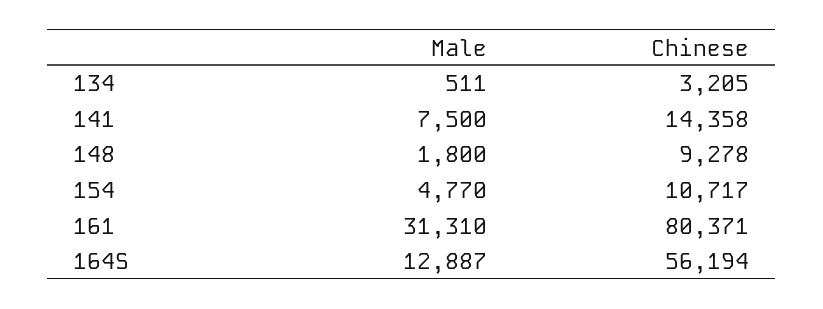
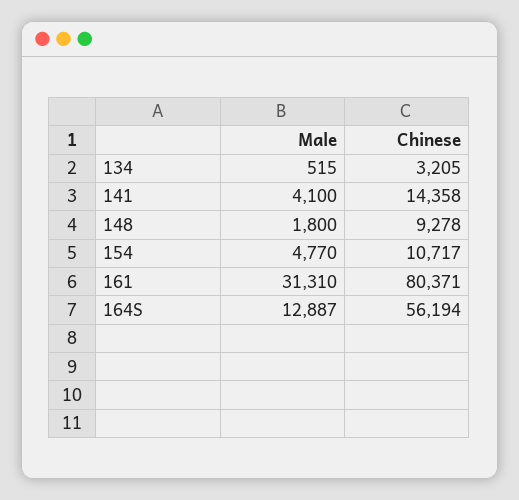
Male, 134: 511 -> 515
Male, 141: 7500 -> 4100

